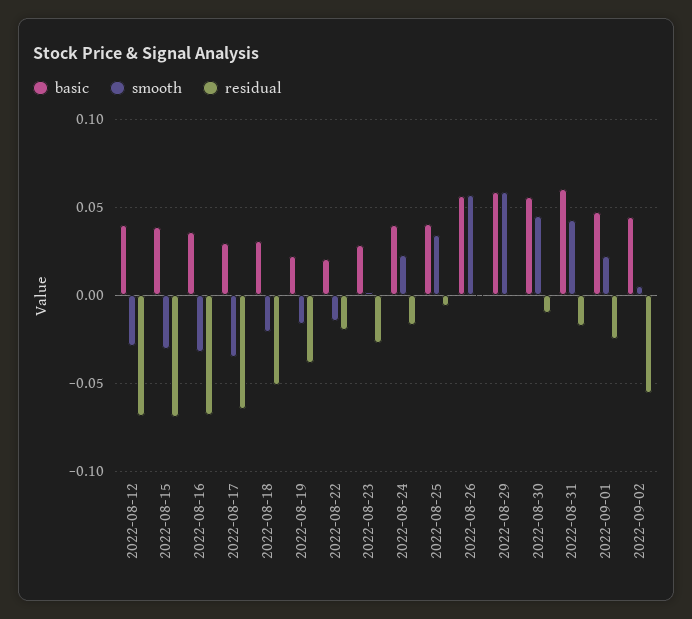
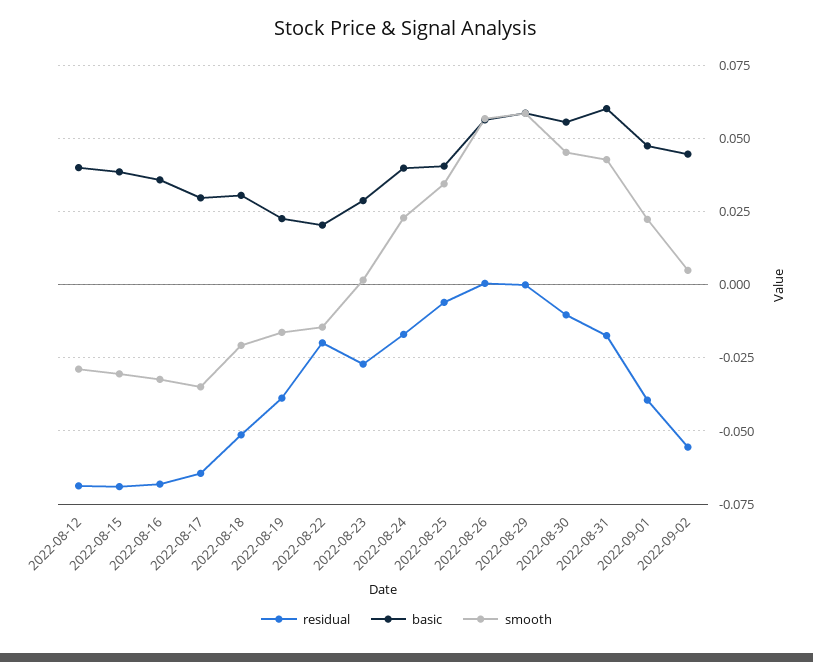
residual, 2022-09-01: -0.025 -> -0.04

